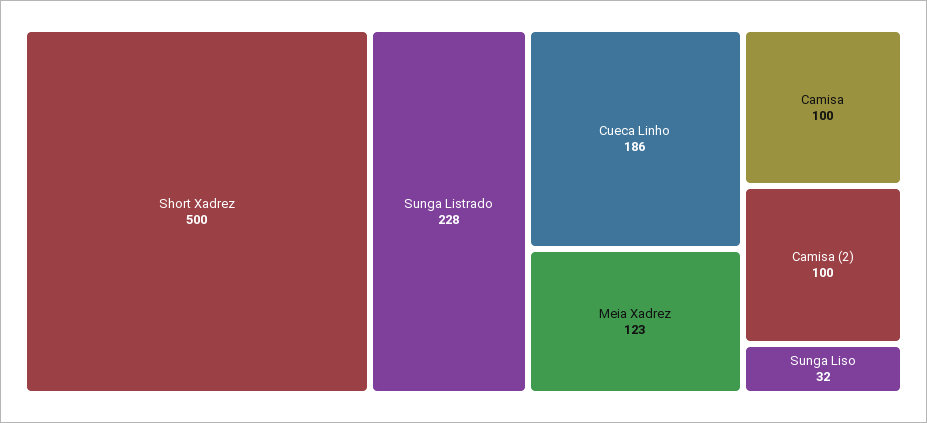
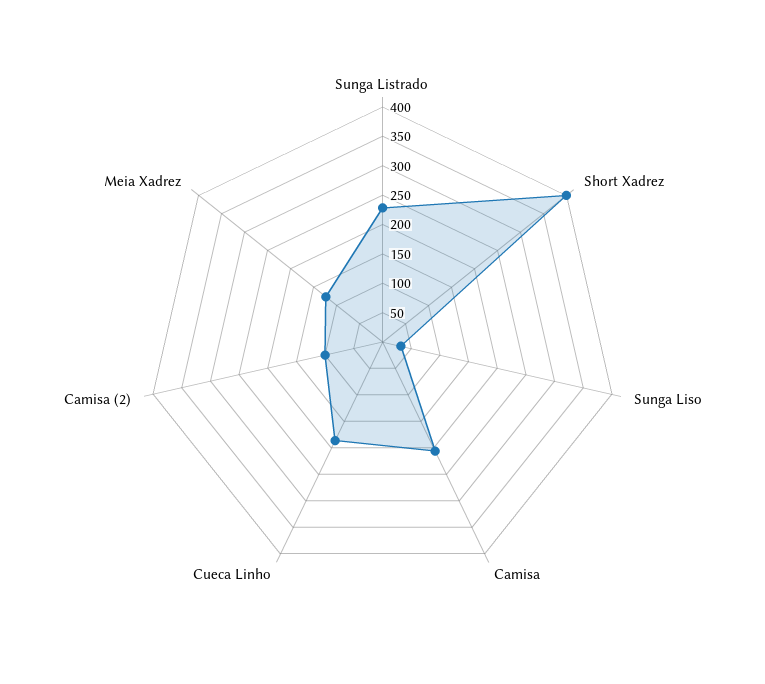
Short Xadrez: 500 -> 400
Camisa: 100 -> 200

